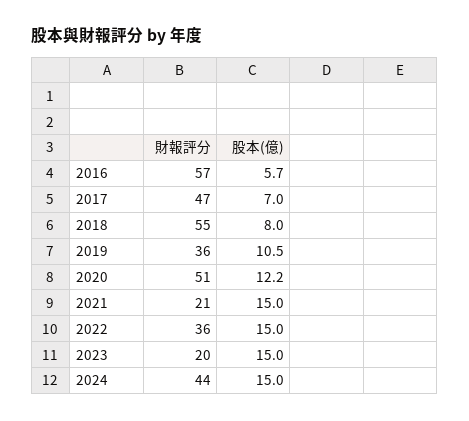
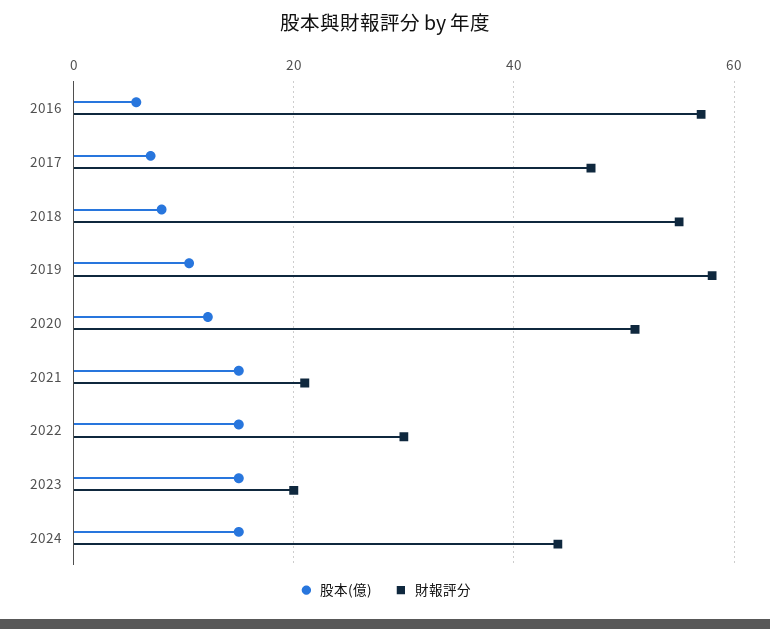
財報評分, 2019: 36 -> 58
財報評分, 2022: 36 -> 30

